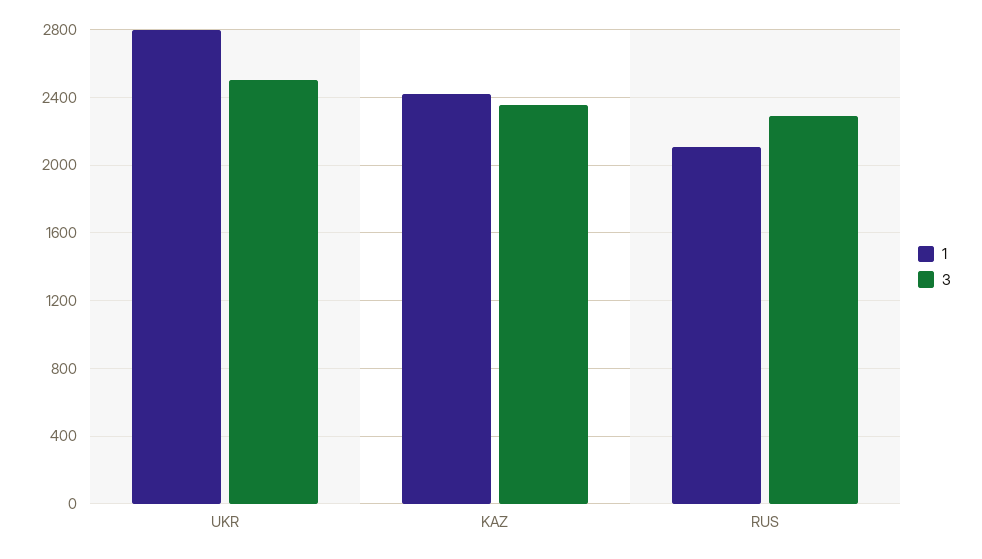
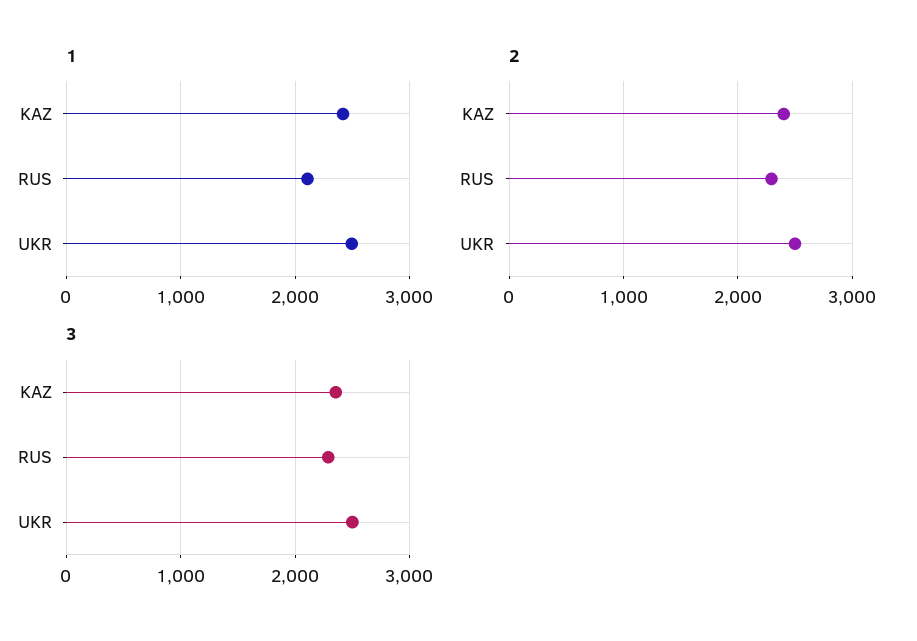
1, UKR: 2800 -> 2500
2, KAZ: none -> 2400
2, RUS: none -> 2300
2, UKR: none -> 2500

